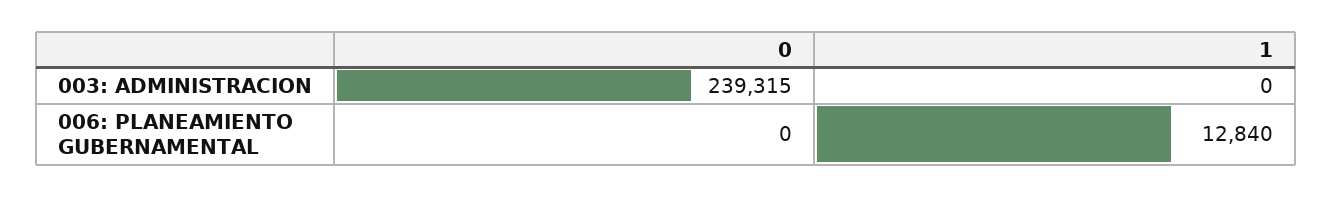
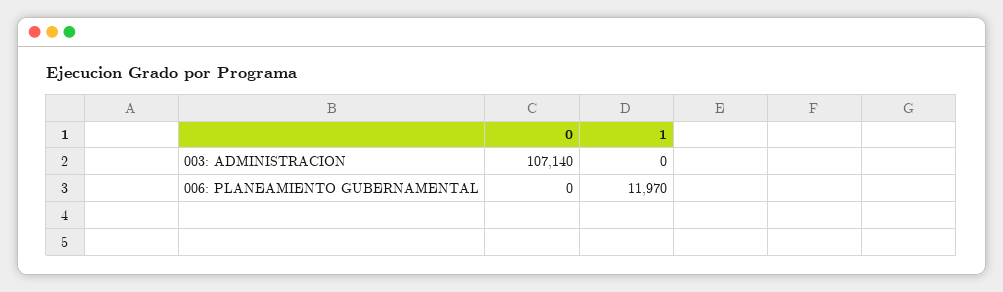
0, 003: ADMINISTRACION: 239315 -> 107140
1, 006: PLANEAMIENTO GUBERNAMENTAL: 12840 -> 11970

